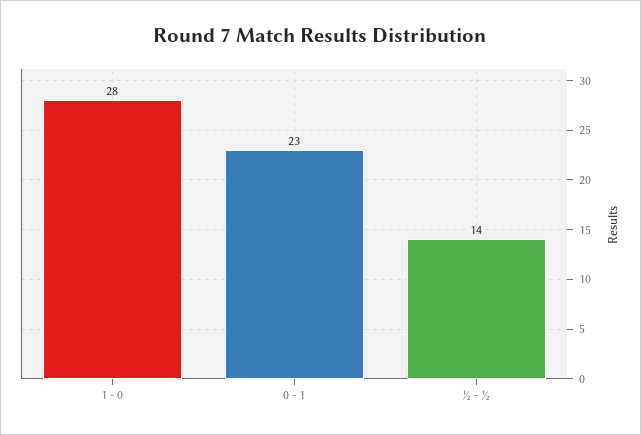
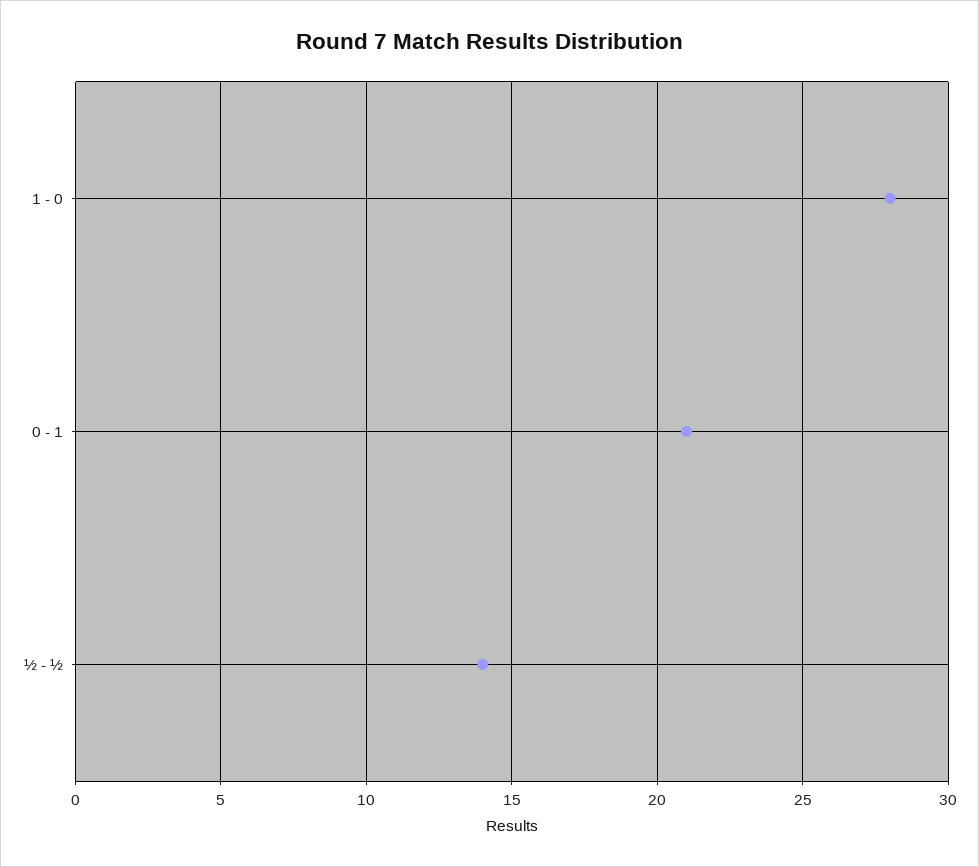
0 - 1: 23 -> 21

